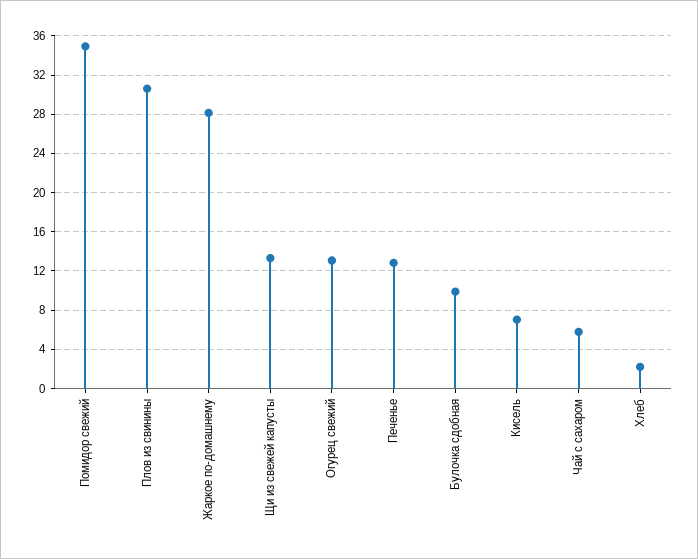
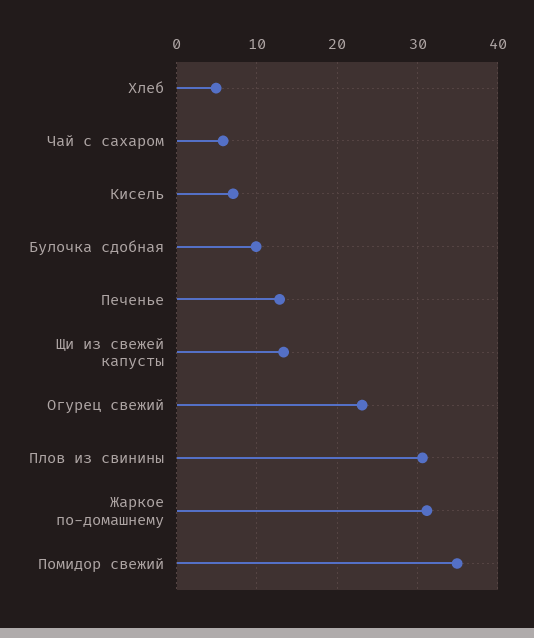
Жаркое по-домашнему: 28 -> 31
Огурец свежий: 13 -> 23
Хлеб: 2 -> 5

